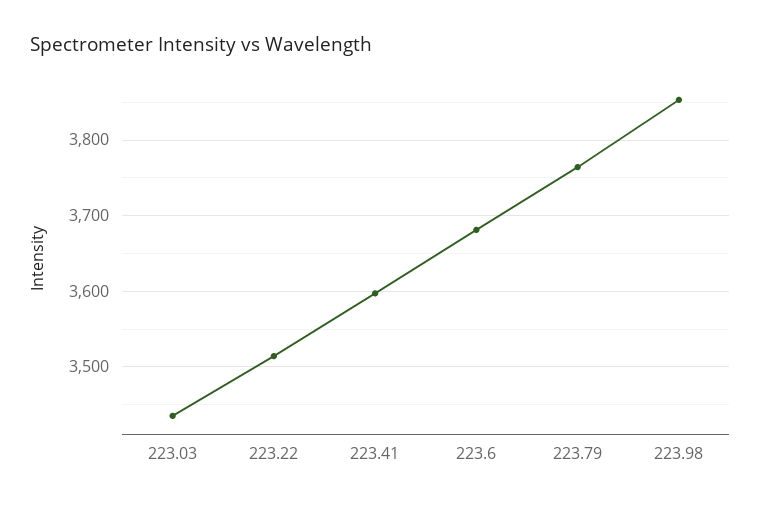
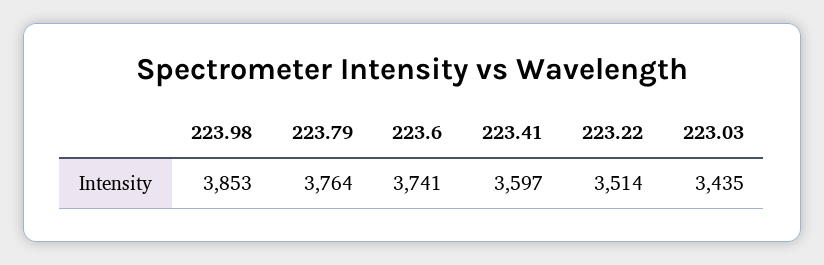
223.6: 3680 -> 3741

